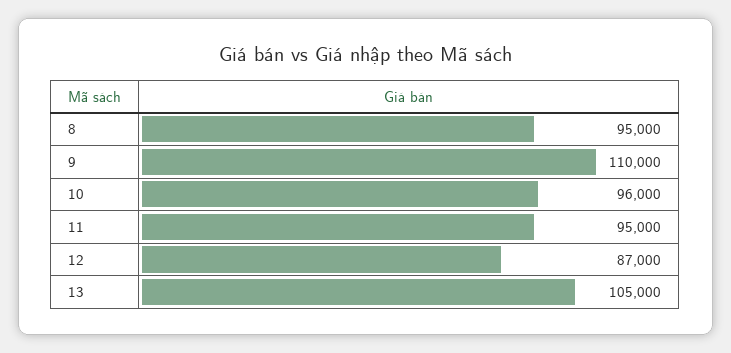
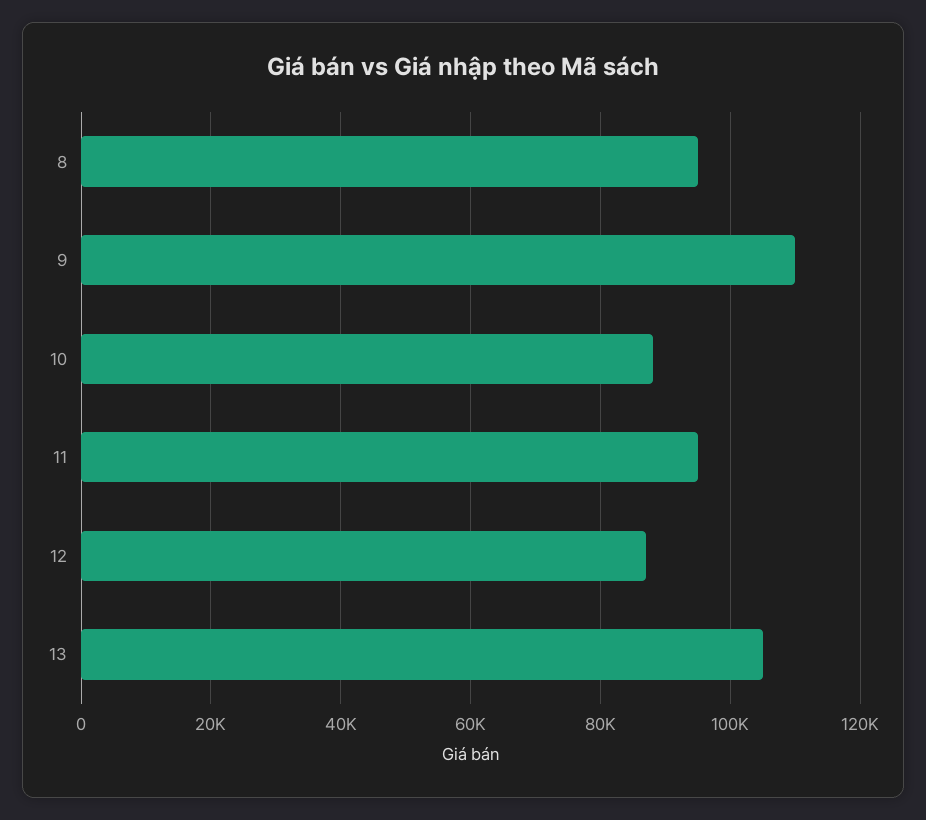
10: 96000 -> 88000

